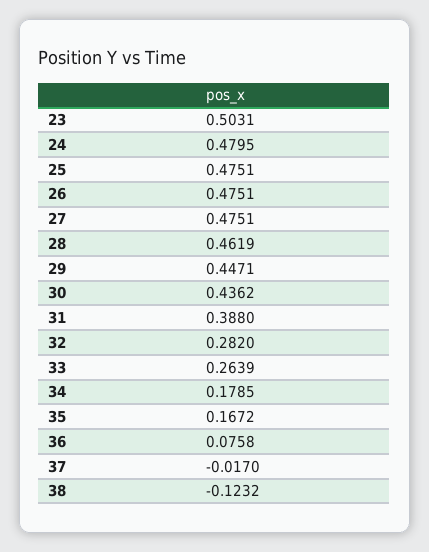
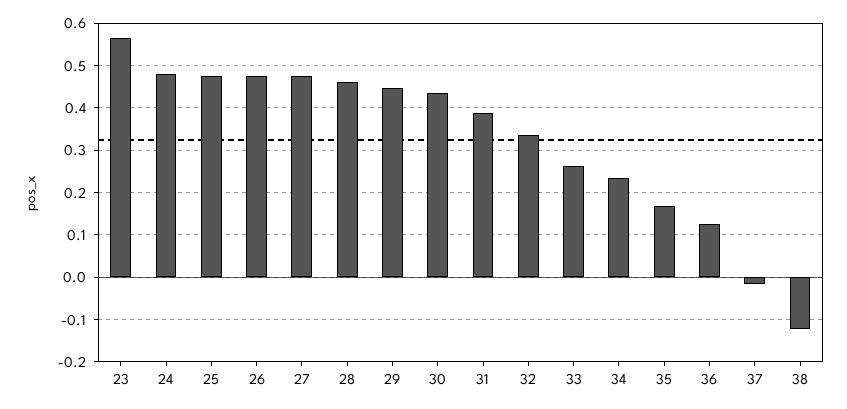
23: 0.5031 -> 0.56
32: 0.282 -> 0.34
34: 0.1785 -> 0.24
36: 0.0758 -> 0.12

